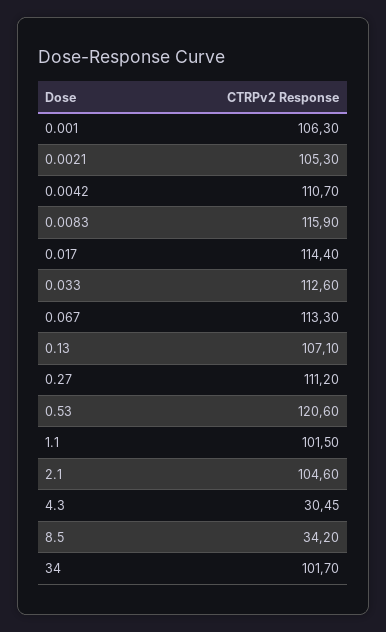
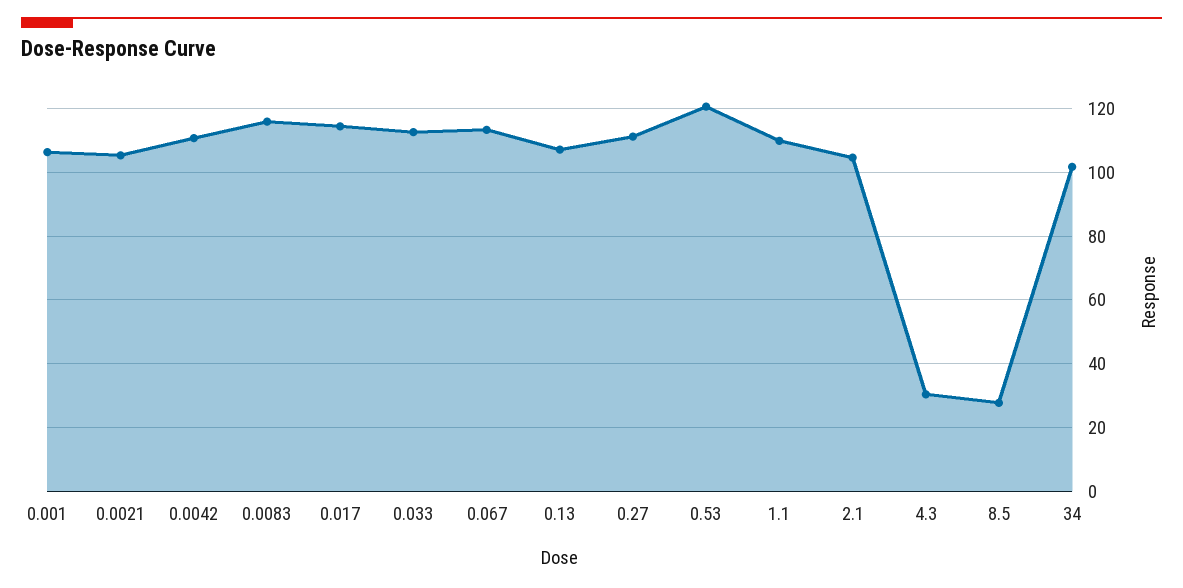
1.1: 101.5 -> 110
8.5: 34.2 -> 28

